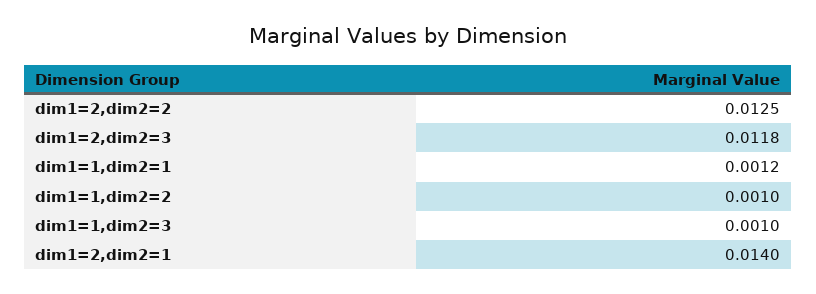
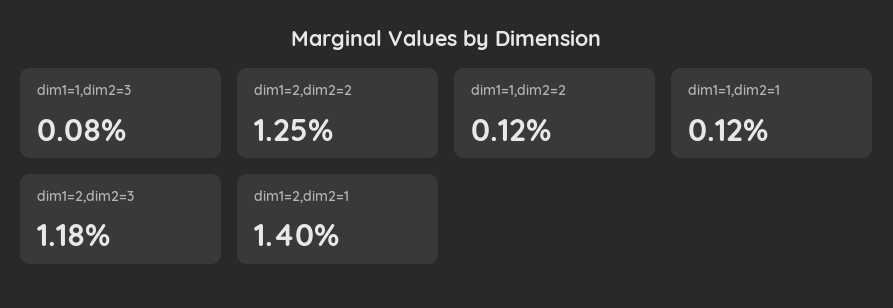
dim1=1,dim2=2: 0.001 -> 0.0012
dim1=1,dim2=3: 0.001 -> 0.0008

